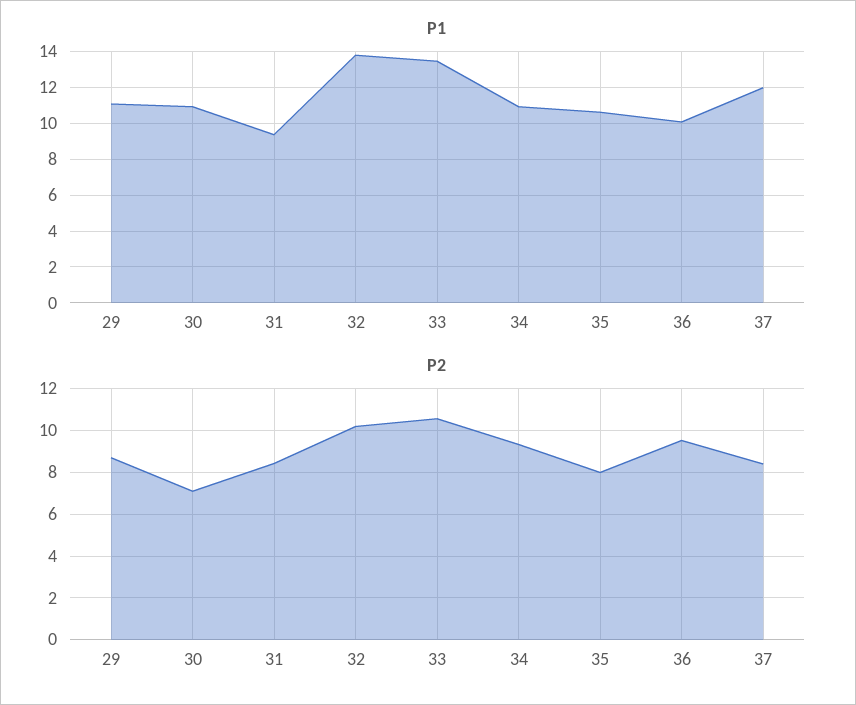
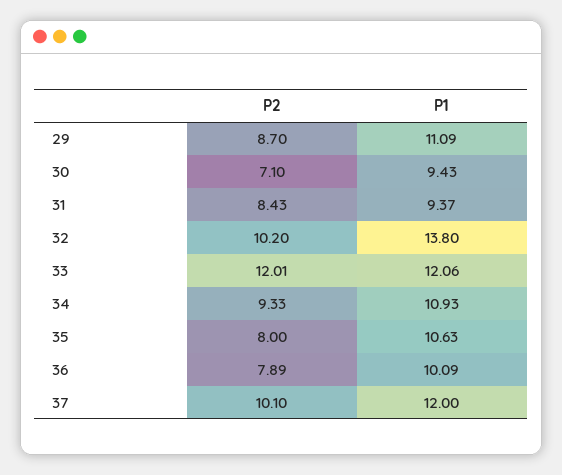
P1, 30: 11 -> 9.43
P1, 33: 13.5 -> 12.06
P2, 33: 10.5 -> 12.01
P2, 36: 9.5 -> 7.89
P2, 37: 8.5 -> 10.1

